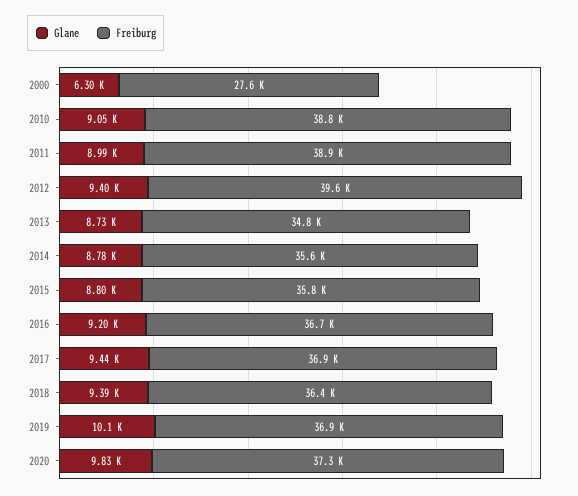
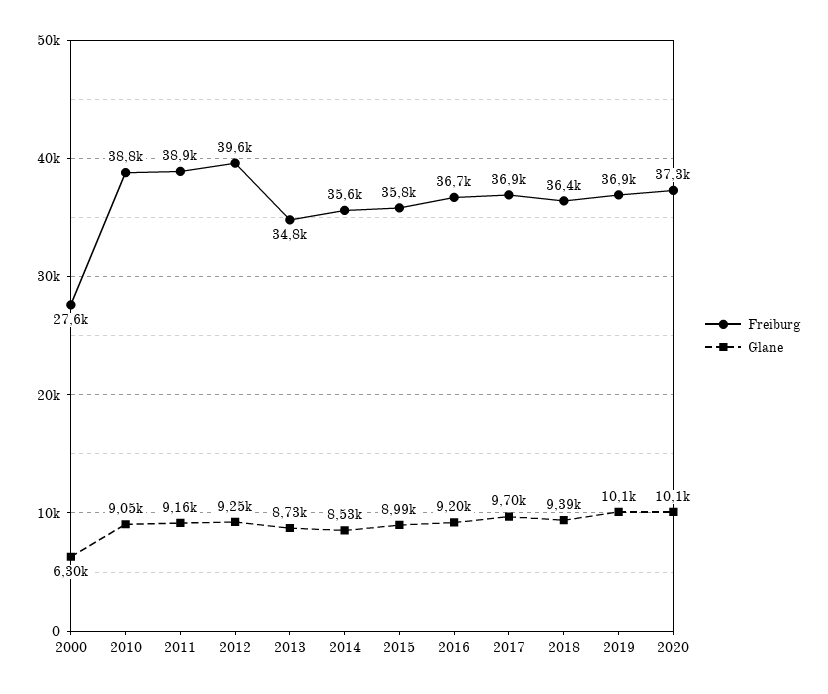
Glane, 2011: 8990 -> 9160
Glane, 2012: 9400 -> 9250
Glane, 2014: 8780 -> 8530
Glane, 2015: 8800 -> 8990
Glane, 2017: 9440 -> 9700
Glane, 2020: 9830 -> 10100

